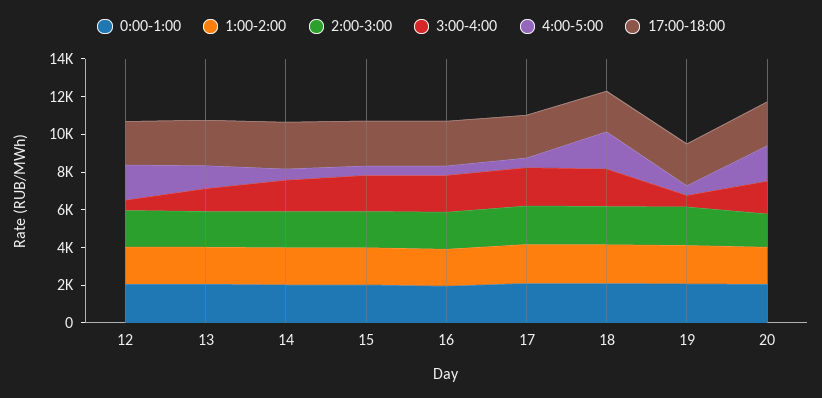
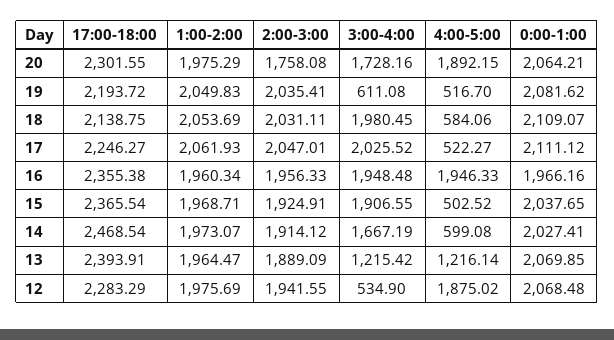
4:00-5:00, 16: 500 -> 1946.33
4:00-5:00, 18: 2000 -> 584.06

